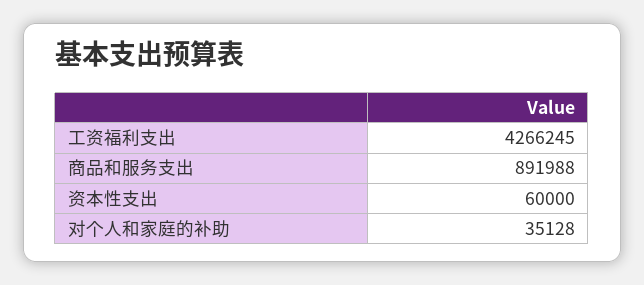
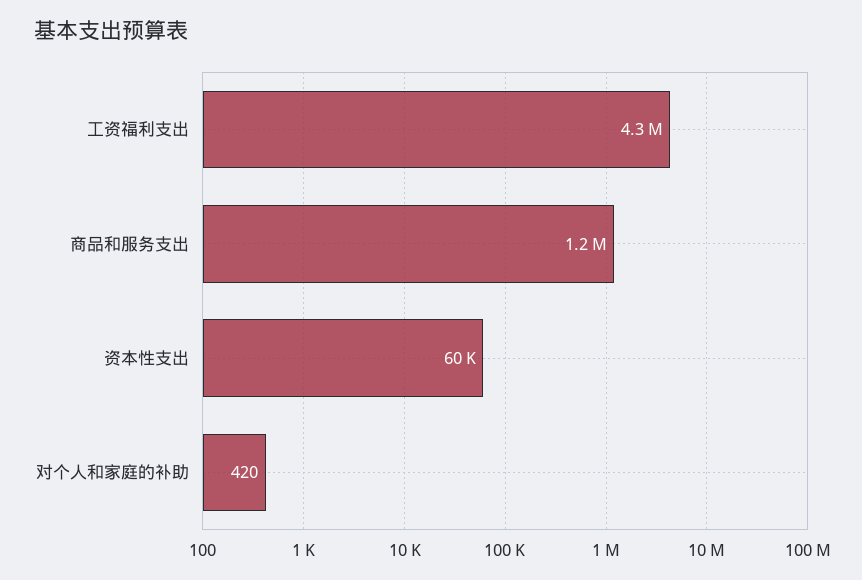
商品和服务支出: 891988 -> 1200000
对个人和家庭的补助: 35128 -> 420

